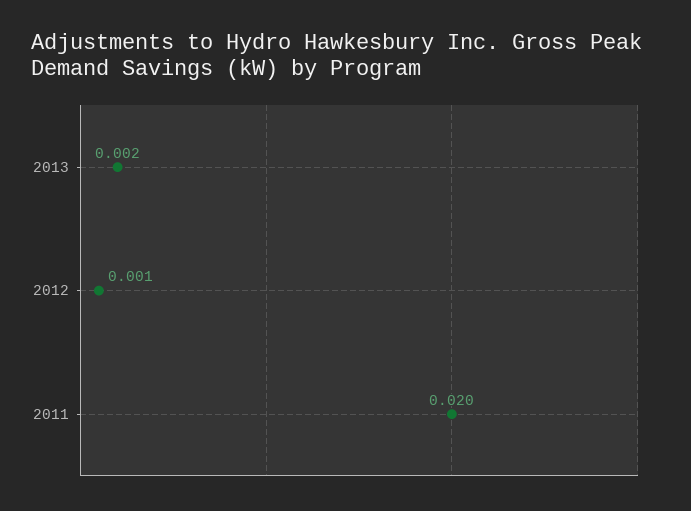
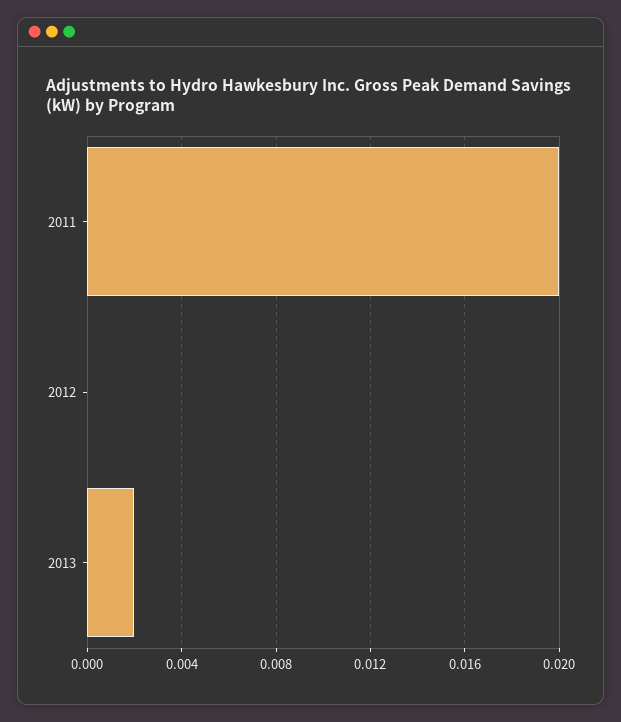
2012: 0.001 -> 0

